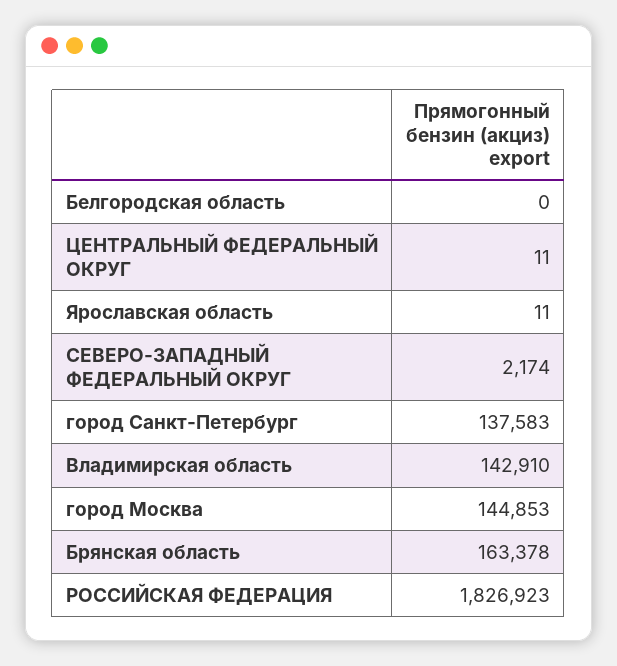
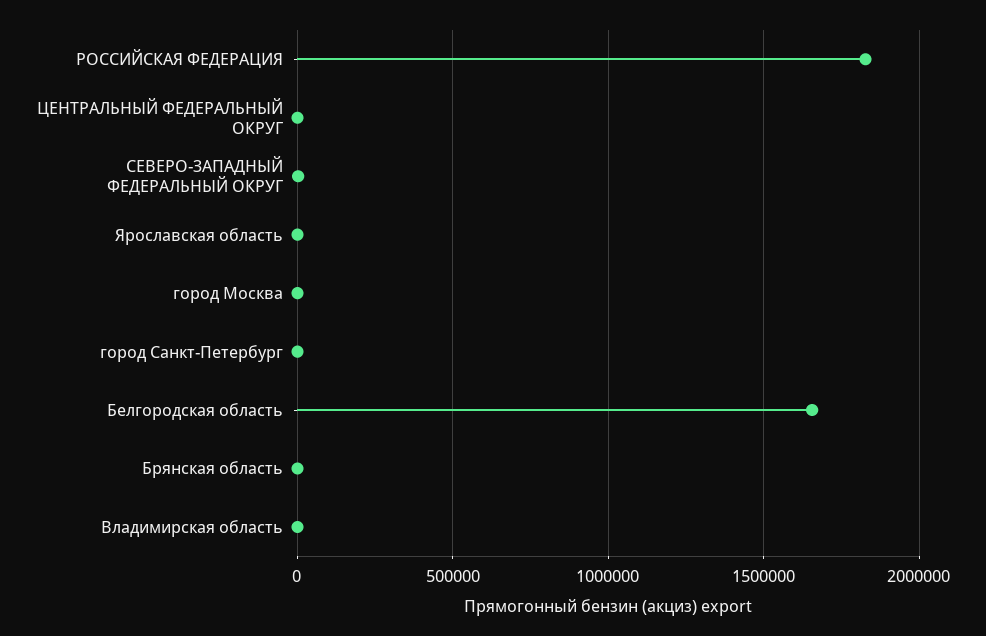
Белгородская область: 0 -> 1650000
город Санкт-Петербург: 137583 -> 0
Владимирская область: 142910 -> 0
город Москва: 144853 -> 0
Брянская область: 163378 -> 0

